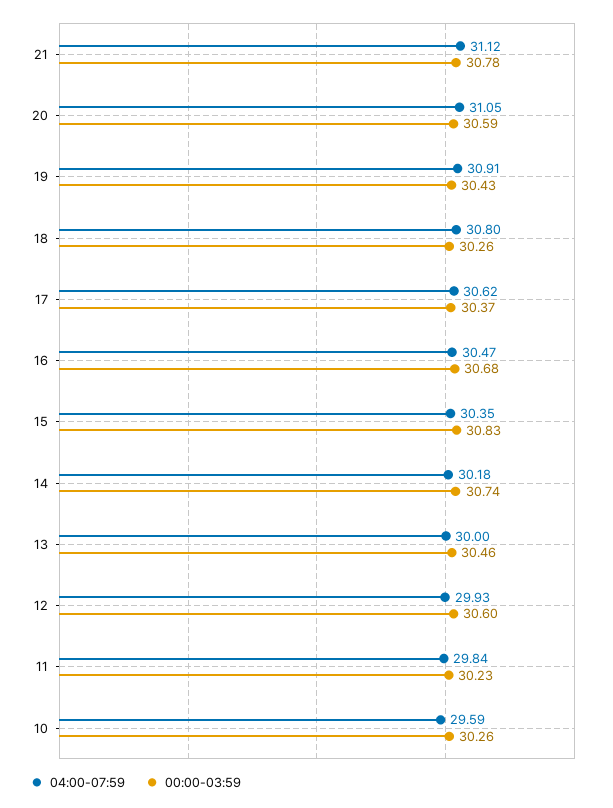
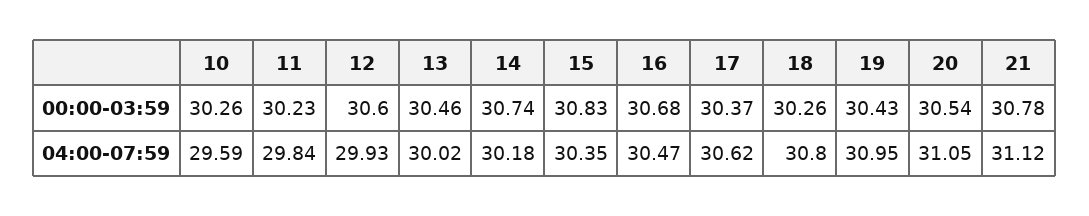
00:00-03:59, 20: 30.59 -> 30.54
04:00-07:59, 19: 30.91 -> 30.95
04:00-07:59, 13: 30 -> 30.02

